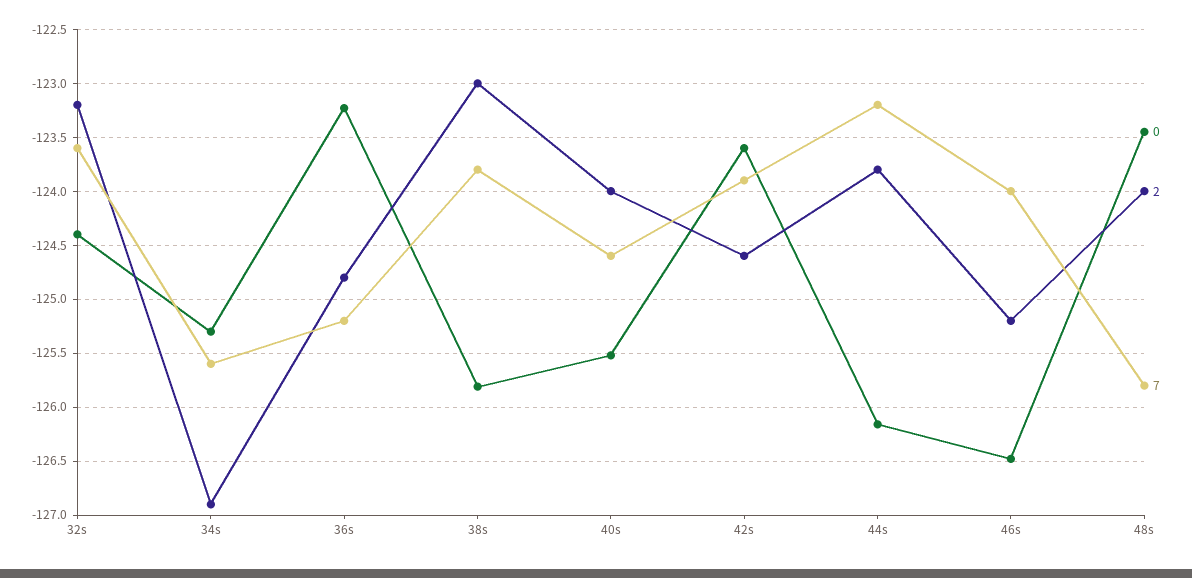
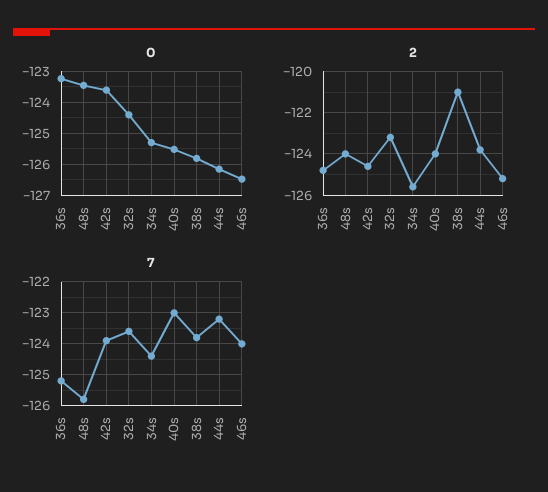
2, 34s: -126.9 -> -125.5
7, 34s: -125.6 -> -124.5
2, 38s: -123 -> -121
7, 40s: -124.6 -> -123

